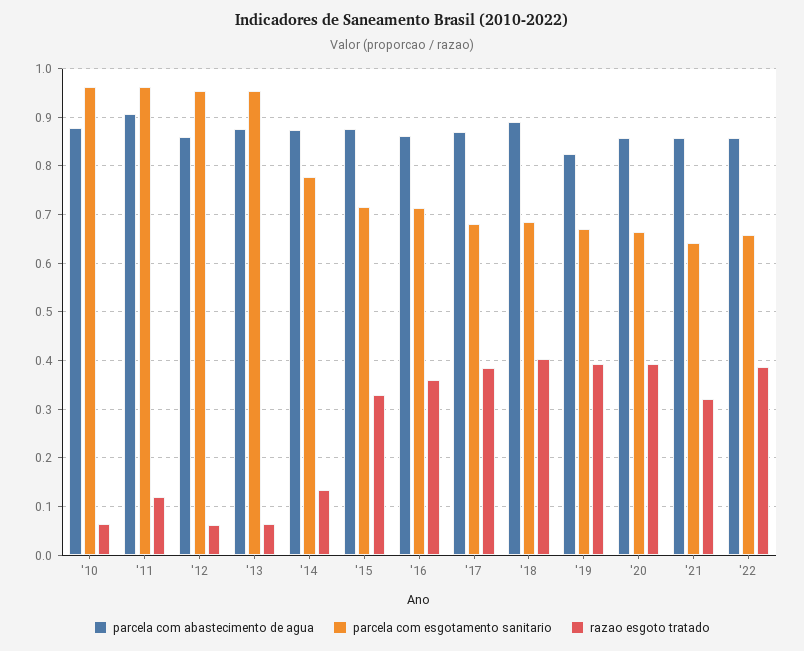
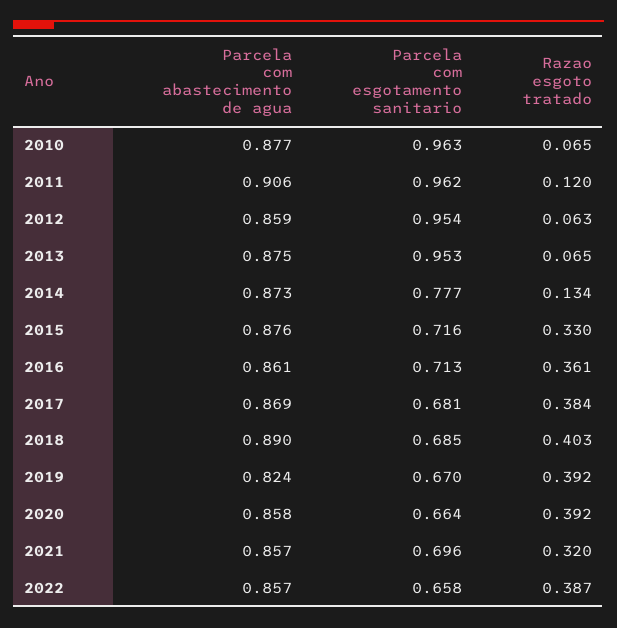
parcela com esgotamento sanitario, '21: 0.64 -> 0.696

